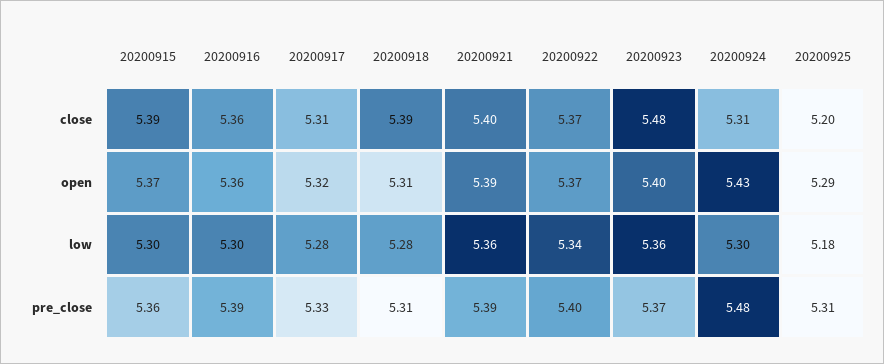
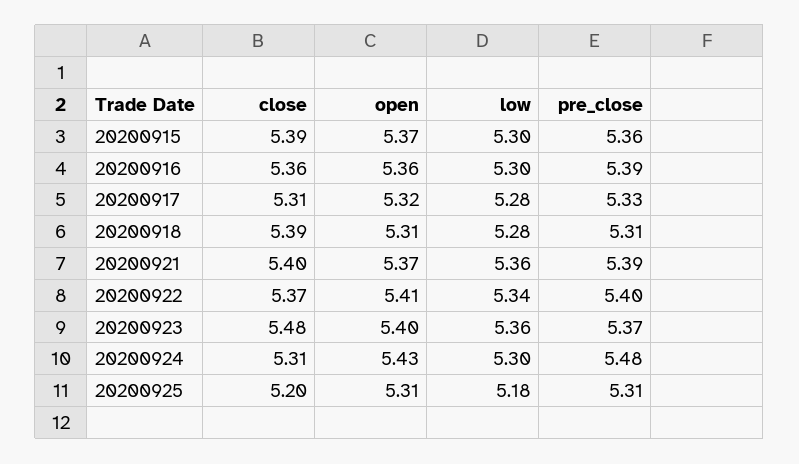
20200921, open: 5.39 -> 5.37
20200922, open: 5.37 -> 5.41
20200925, open: 5.29 -> 5.31

